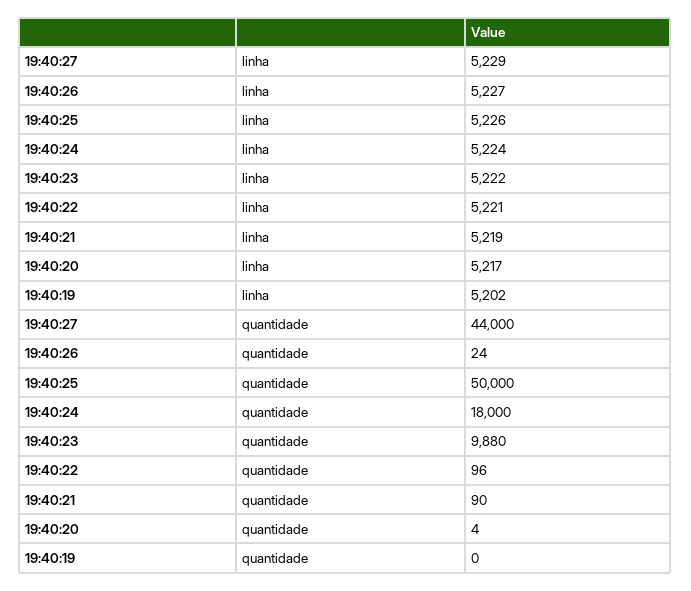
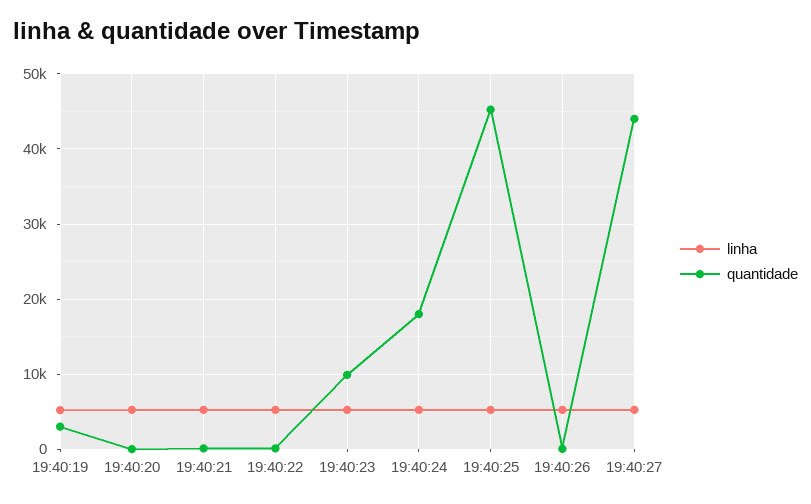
quantidade, 19:40:25: 50000 -> 45000
quantidade, 19:40:19: 0 -> 3000

